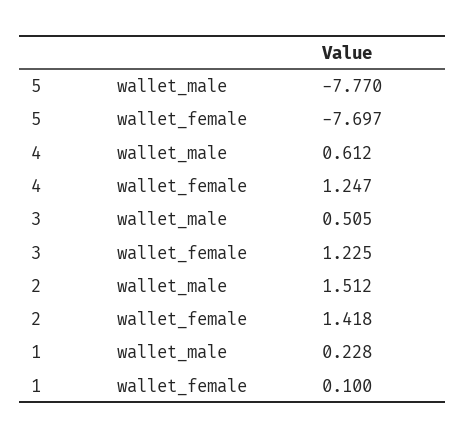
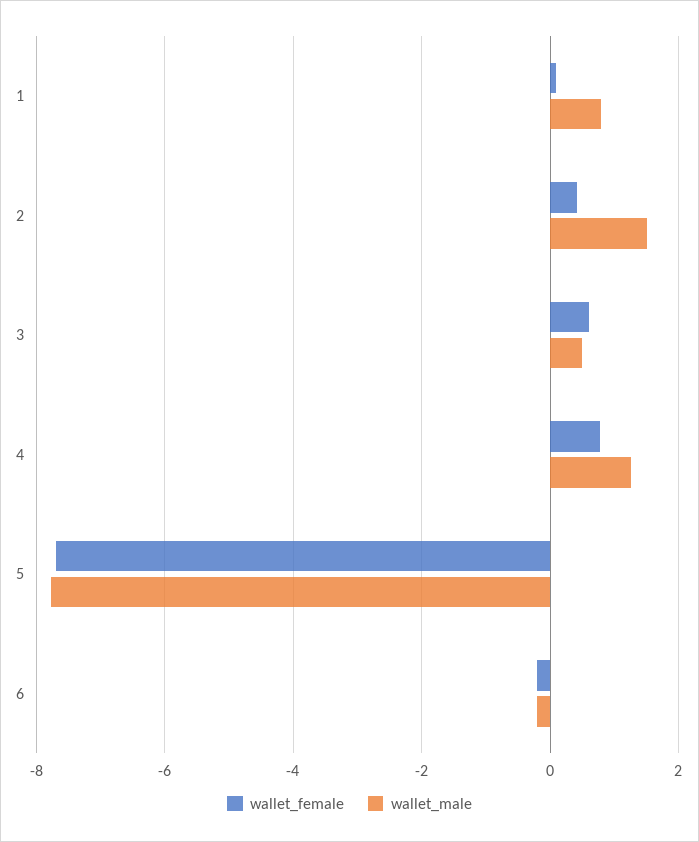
wallet_male, 4: 0.612 -> 1.2
wallet_female, 4: 1.247 -> 0.8
wallet_female, 3: 1.225 -> 0.6
wallet_female, 2: 1.418 -> 0.4
wallet_male, 1: 0.228 -> 0.8
wallet_female, 6: none -> -0.2
wallet_male, 6: none -> -0.2

